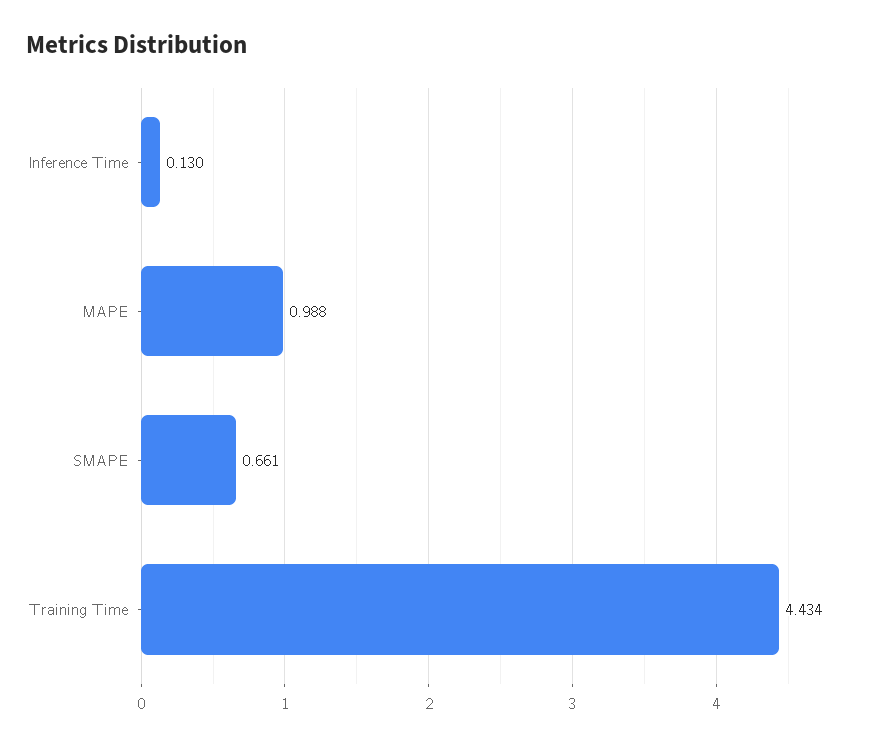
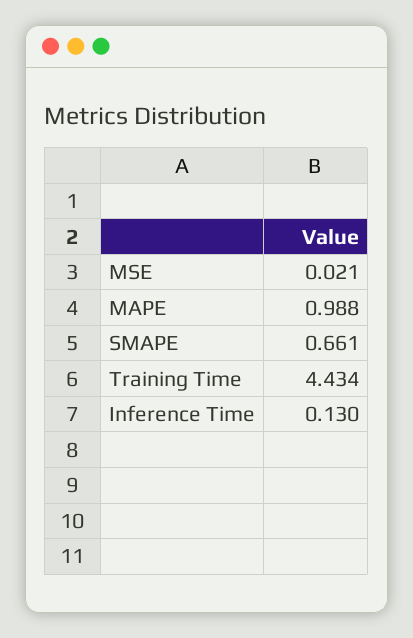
MSE: none -> 0.021

